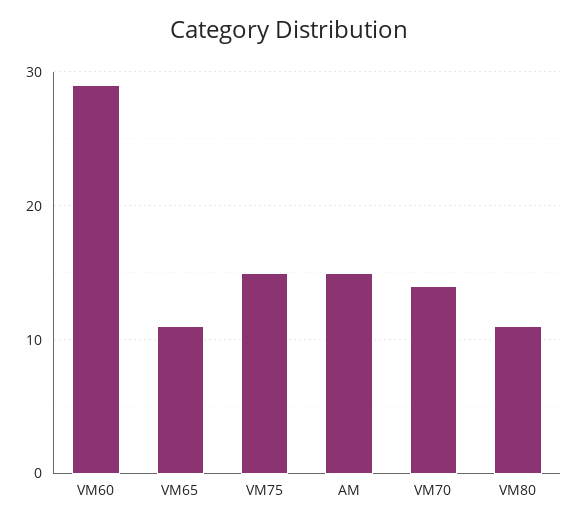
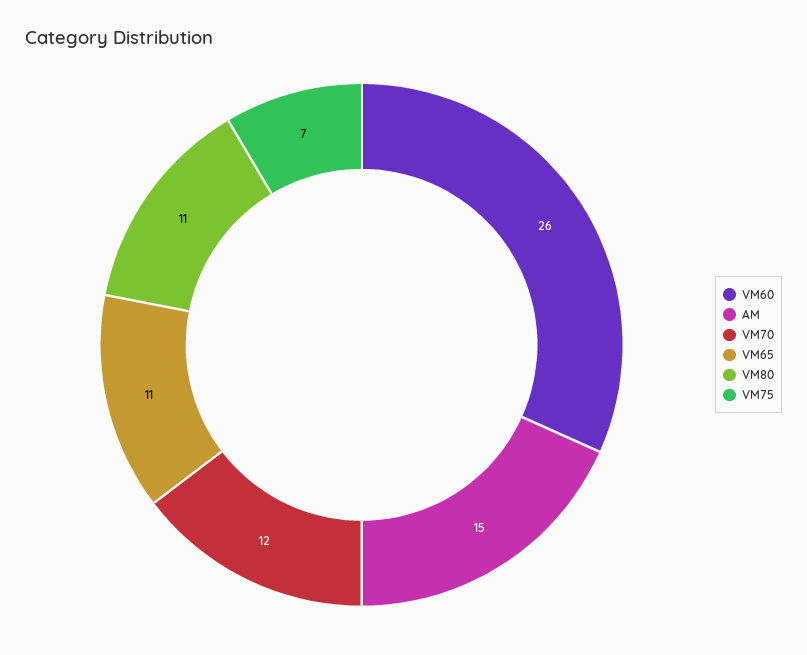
VM60: 29 -> 26
VM75: 15 -> 7
VM70: 14 -> 12

